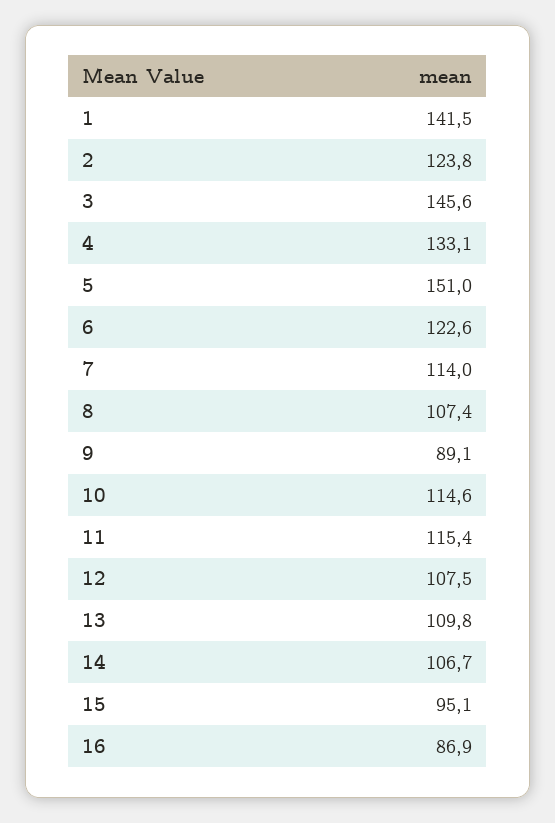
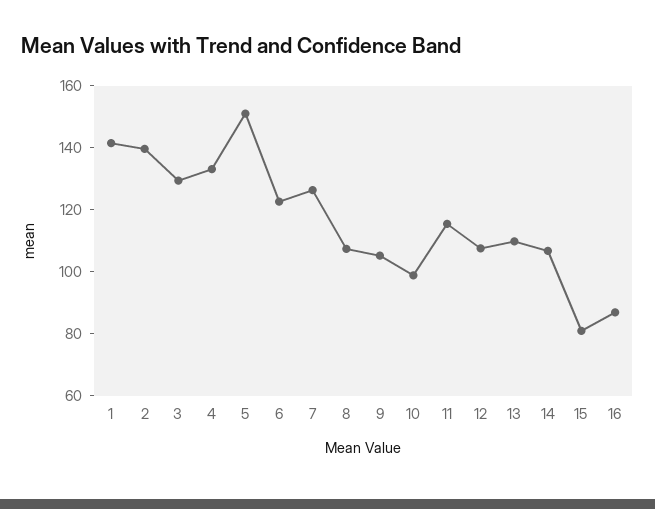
2: 123.8 -> 140
3: 145.6 -> 130
7: 114 -> 125
9: 89.1 -> 105
10: 114.6 -> 100
15: 95.1 -> 80

